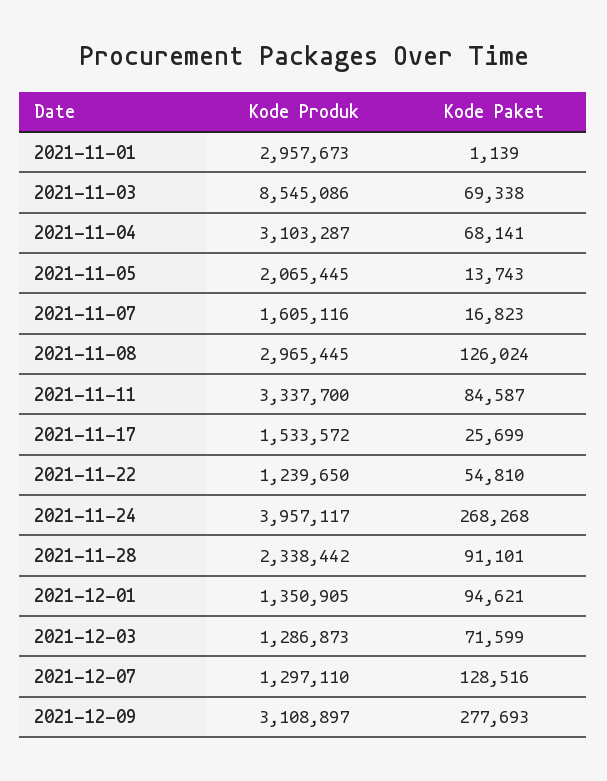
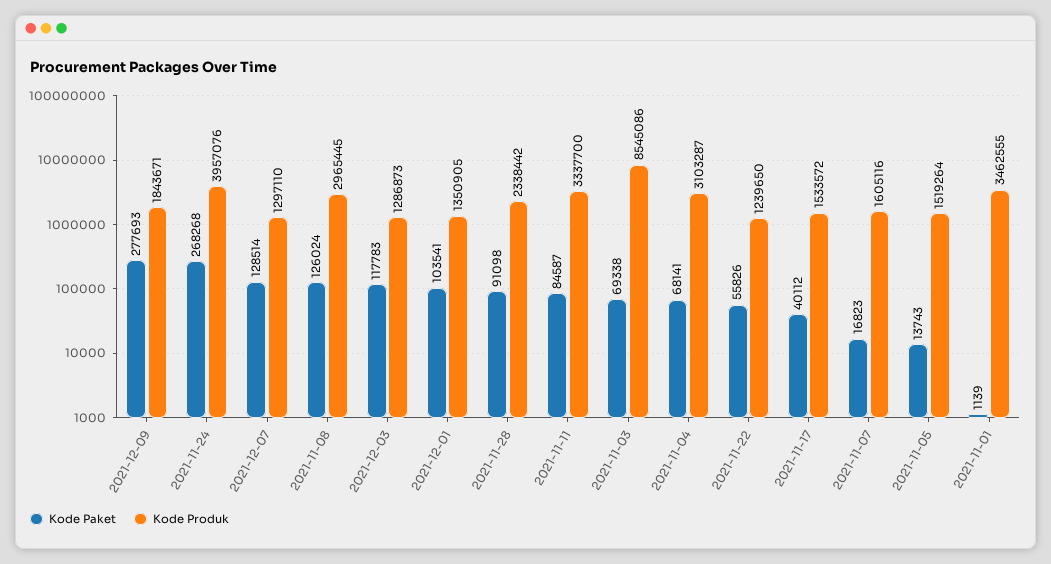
Kode Produk, 2021-11-01: 2957673 -> 3462555
Kode Produk, 2021-11-05: 2065445 -> 1519264
Kode Paket, 2021-11-17: 25699 -> 40112
Kode Paket, 2021-11-22: 54810 -> 55826
Kode Produk, 2021-11-24: 3957117 -> 3957076
Kode Paket, 2021-11-28: 91101 -> 91098
Kode Paket, 2021-12-01: 94621 -> 103541
Kode Paket, 2021-12-03: 71599 -> 117783
Kode Paket, 2021-12-07: 128516 -> 128514
Kode Produk, 2021-12-09: 3108897 -> 1843671

